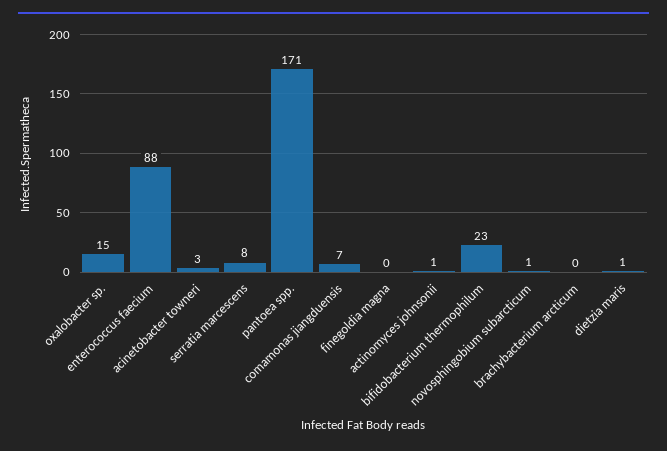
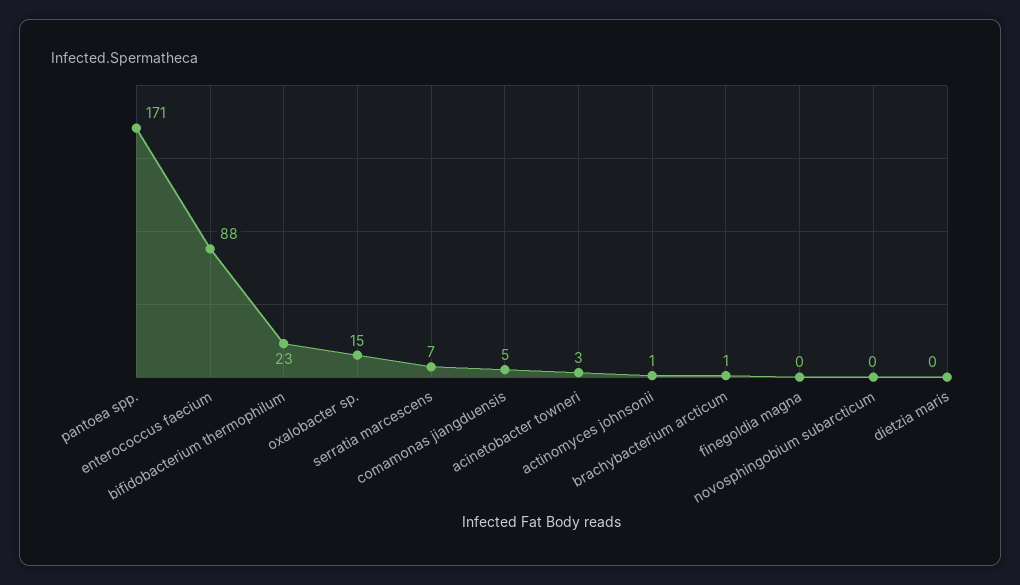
serratia marcescens: 8 -> 7
comamonas jiangduensis: 7 -> 5
novosphingobium subarcticum: 1 -> 0
brachybacterium arcticum: 0 -> 1
dietzia maris: 1 -> 0

